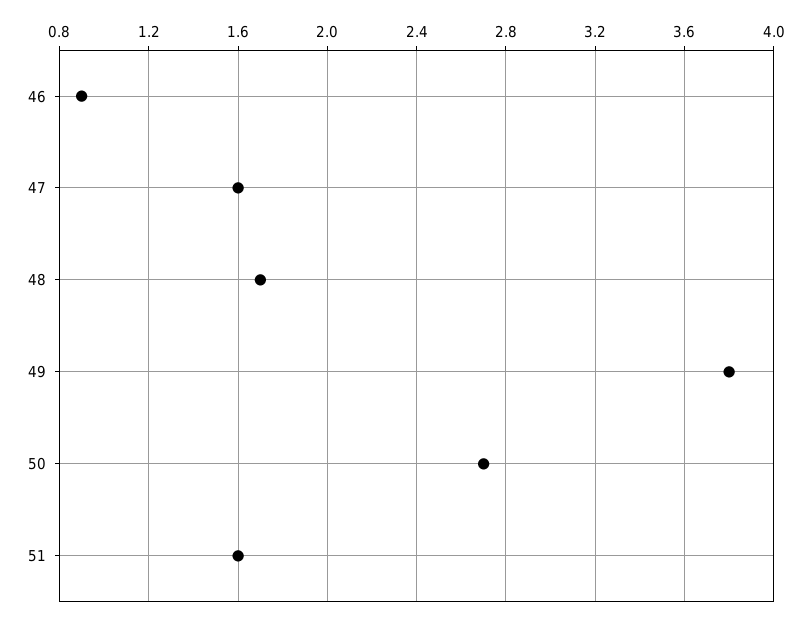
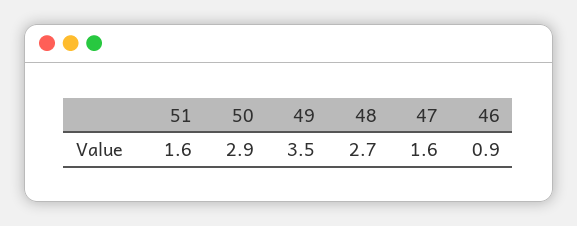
48: 1.7 -> 2.7
49: 3.8 -> 3.5
50: 2.7 -> 2.9

